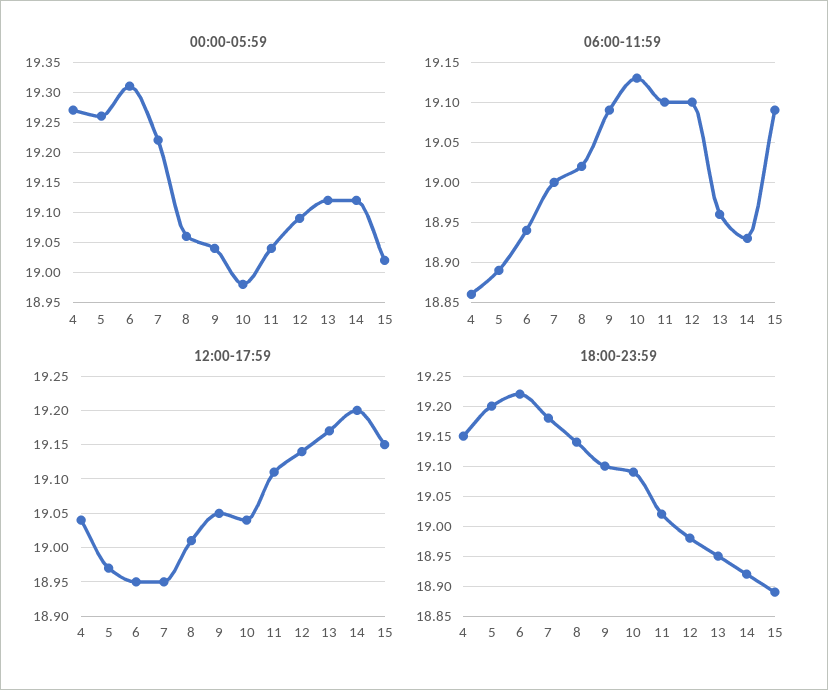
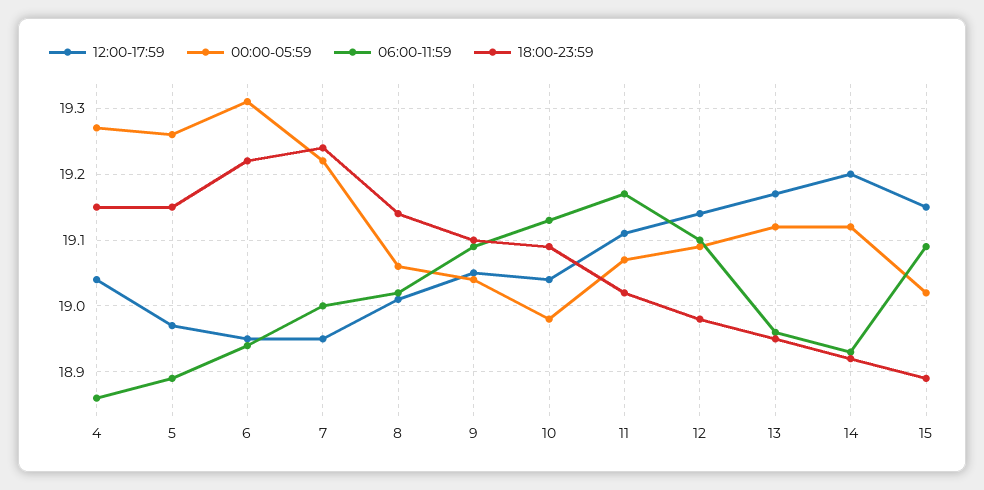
00:00-05:59, 11: 19.04 -> 19.07
06:00-11:59, 11: 19.1 -> 19.17
18:00-23:59, 5: 19.2 -> 19.15
18:00-23:59, 7: 19.18 -> 19.24

